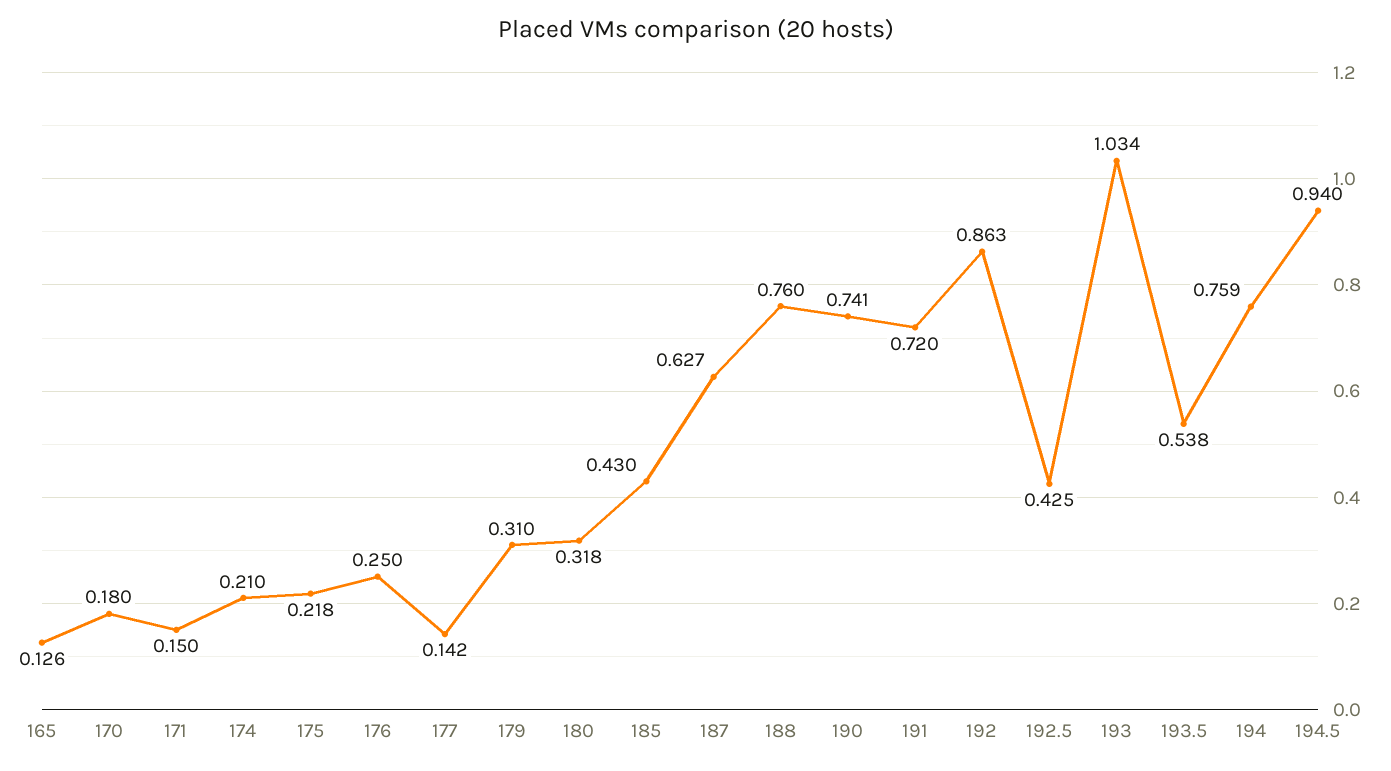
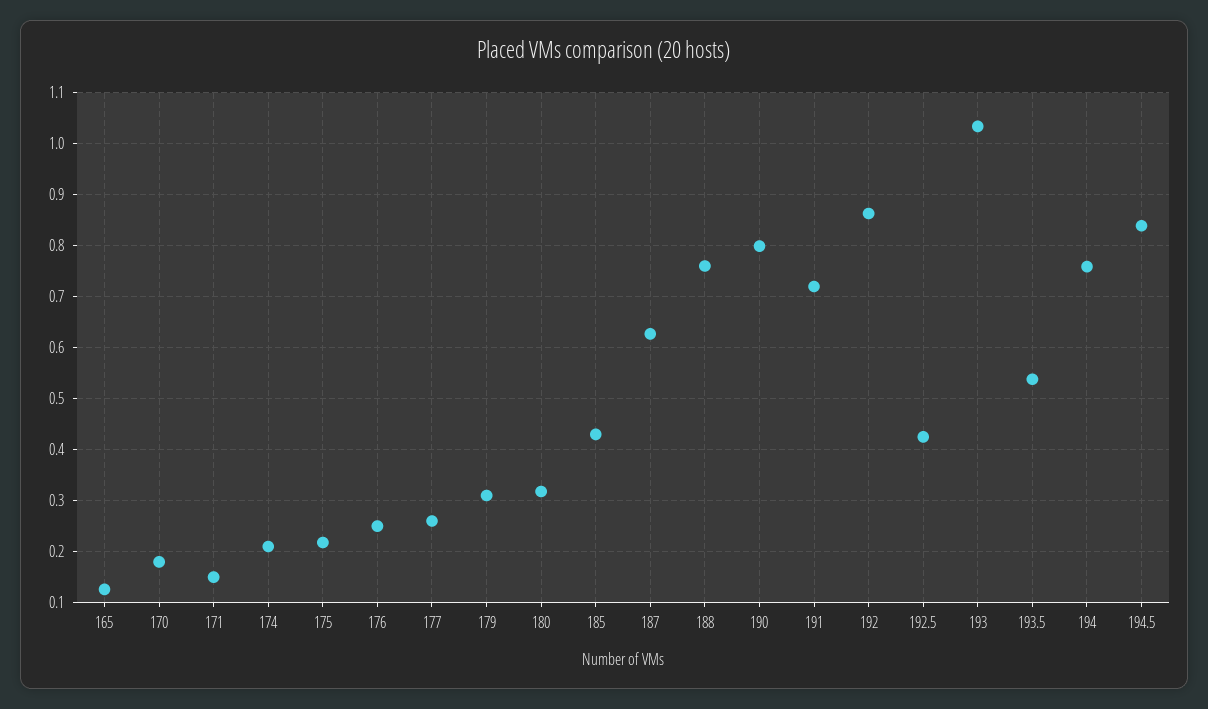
177: 0.142 -> 0.26
190: 0.741 -> 0.8
194.5: 0.94 -> 0.84

